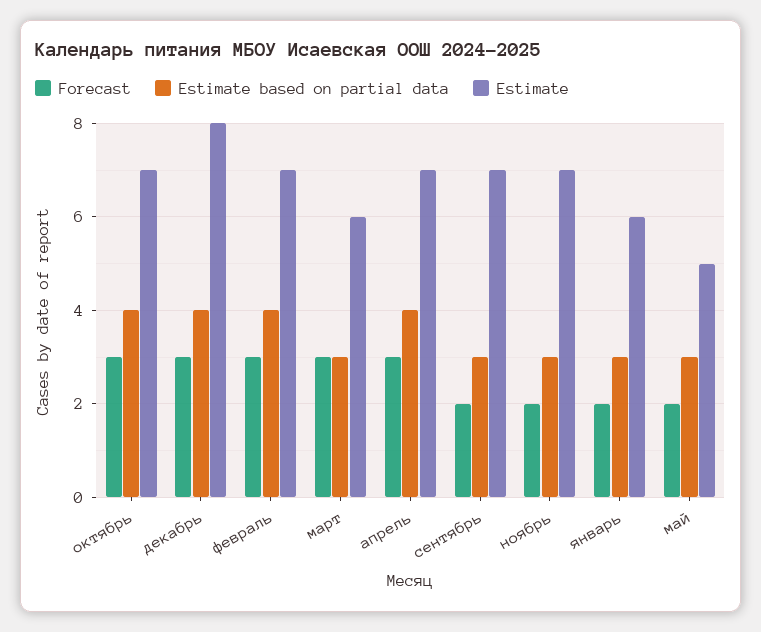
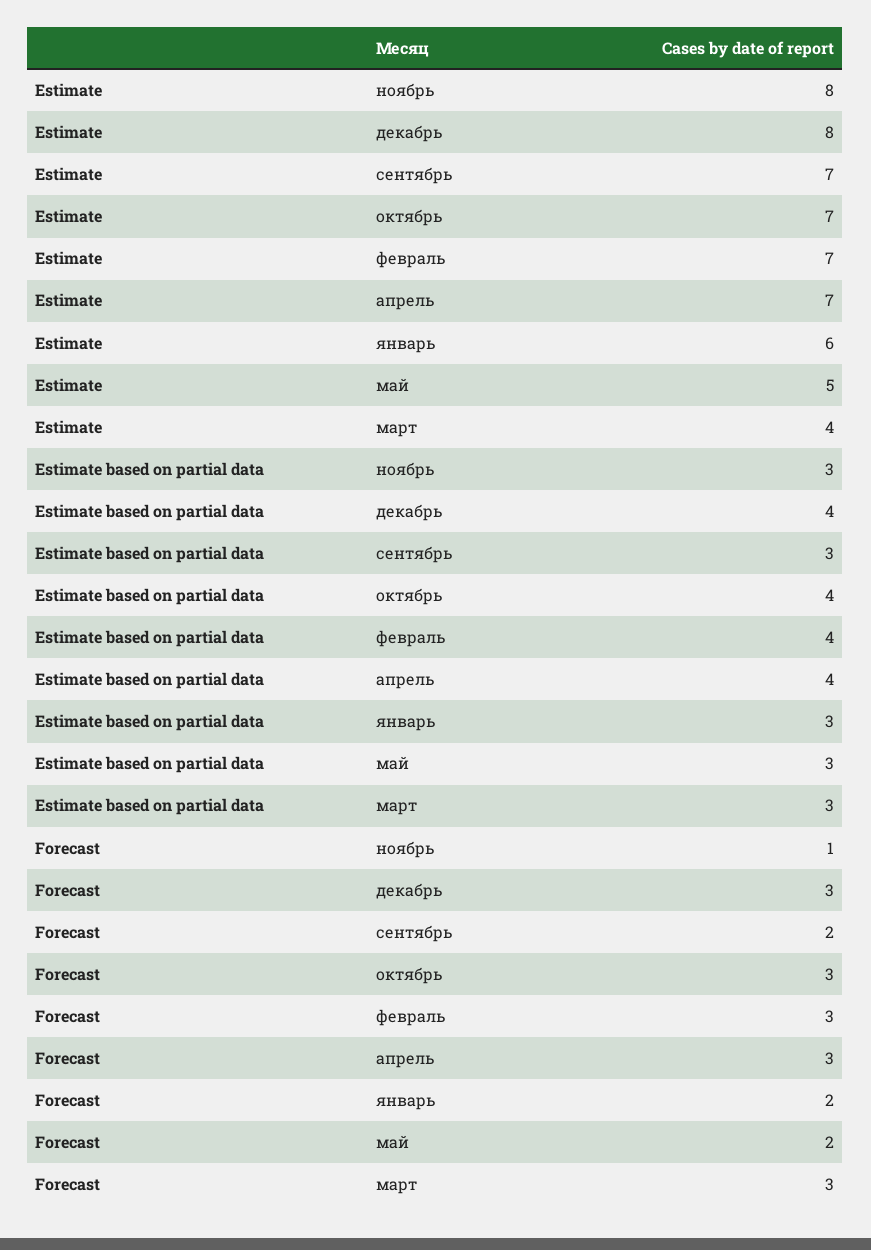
Estimate, март: 6 -> 4
Forecast, ноябрь: 2 -> 1
Estimate, ноябрь: 7 -> 8

